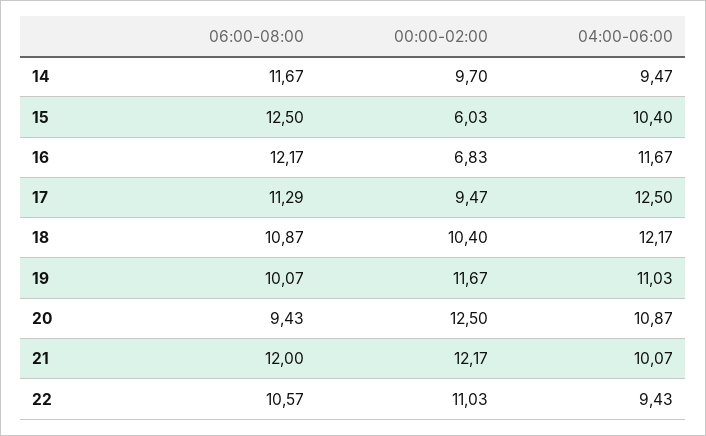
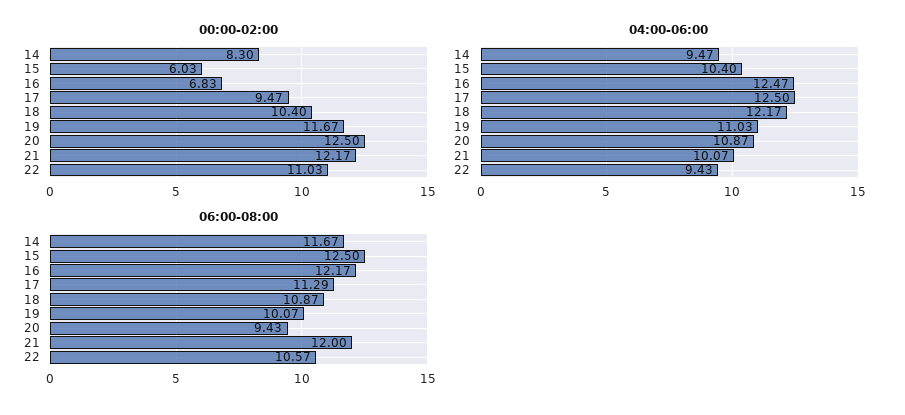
00:00-02:00, 14: 9.7 -> 8.3
04:00-06:00, 16: 11.67 -> 12.47

